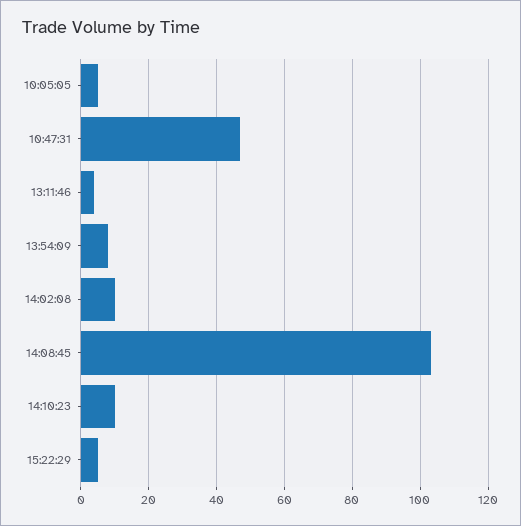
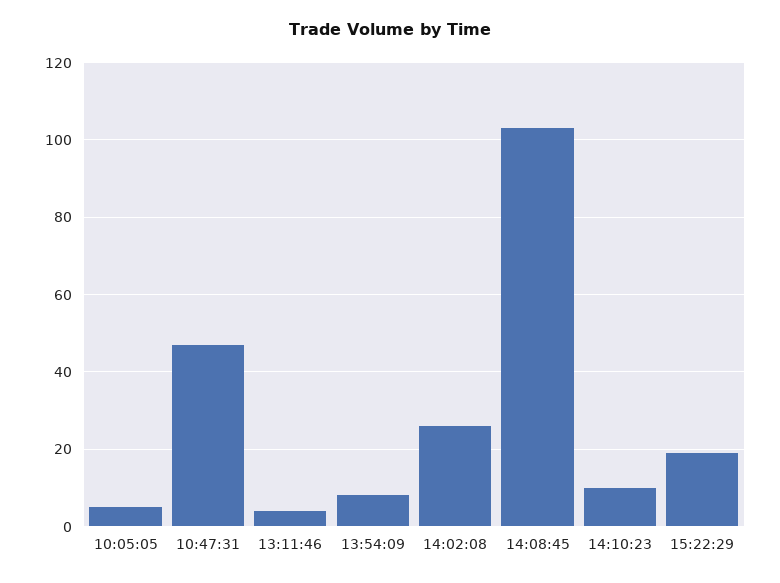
14:02:08: 10 -> 25
15:22:29: 5 -> 20

